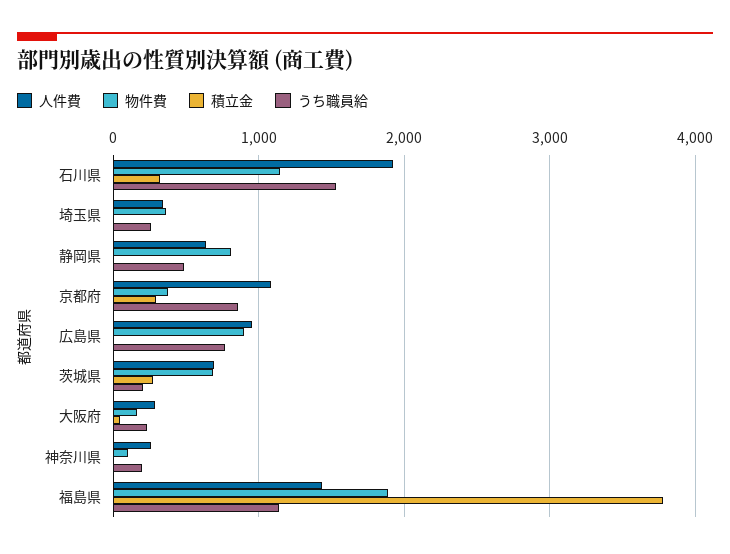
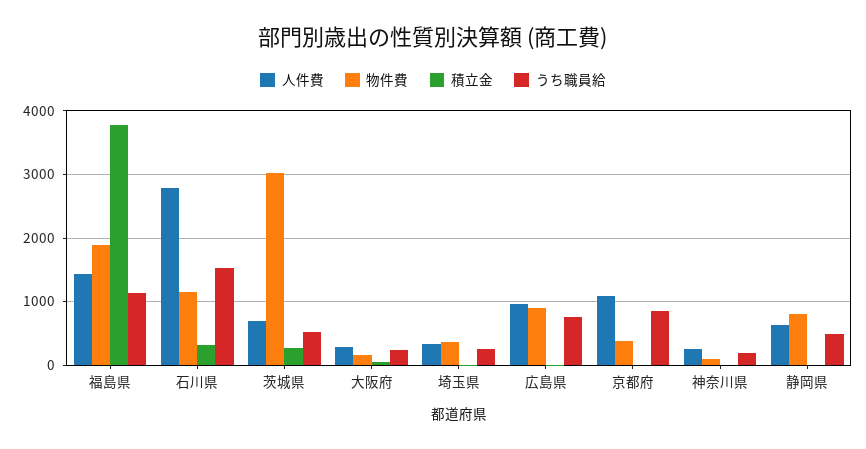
人件費, 石川県: 1900 -> 2800
積立金, 京都府: 300 -> 0
物件費, 茨城県: 700 -> 3000
うち職員給, 茨城県: 200 -> 500

